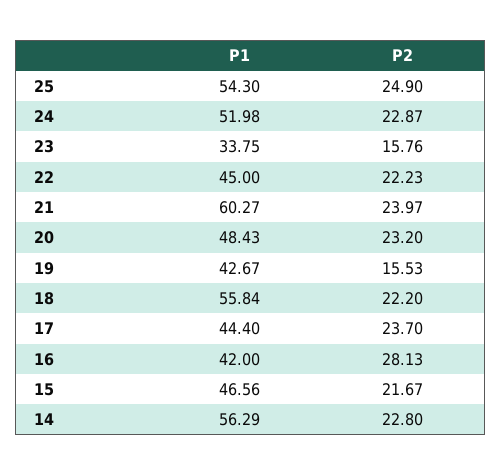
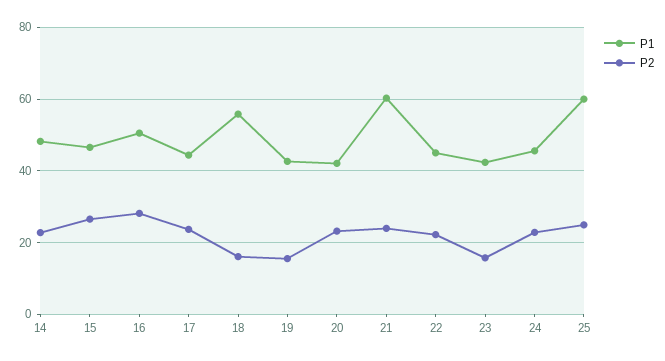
P1, 25: 54.3 -> 60
P1, 24: 51.98 -> 46
P1, 23: 33.75 -> 42
P1, 20: 48.43 -> 42
P2, 18: 22.2 -> 16
P1, 16: 42 -> 50
P2, 15: 21.67 -> 26
P1, 14: 56.29 -> 48

